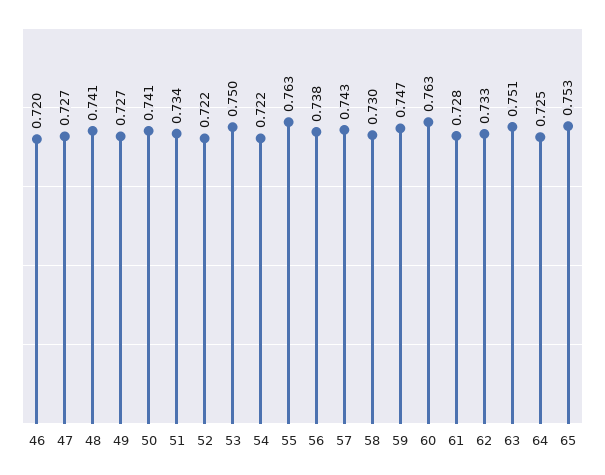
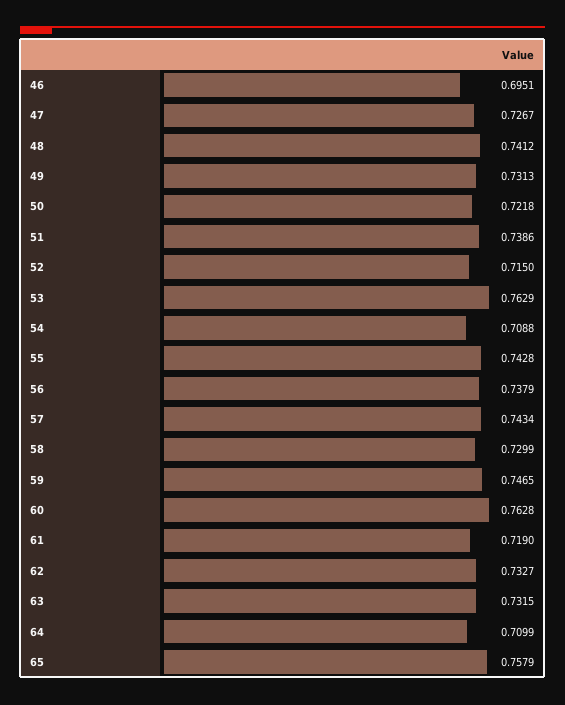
46: 0.72 -> 0.6951
49: 0.727 -> 0.7313
50: 0.741 -> 0.7218
51: 0.734 -> 0.7386
52: 0.722 -> 0.715
53: 0.75 -> 0.7629
54: 0.722 -> 0.7088
55: 0.763 -> 0.7428
61: 0.728 -> 0.719
63: 0.751 -> 0.7315
64: 0.725 -> 0.7099
65: 0.753 -> 0.7579

